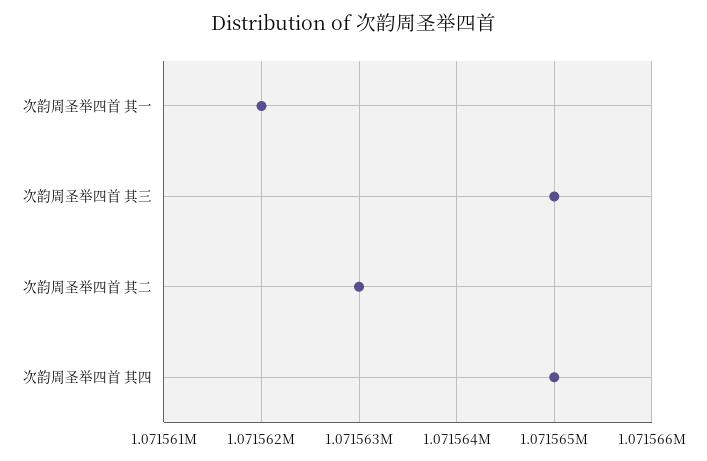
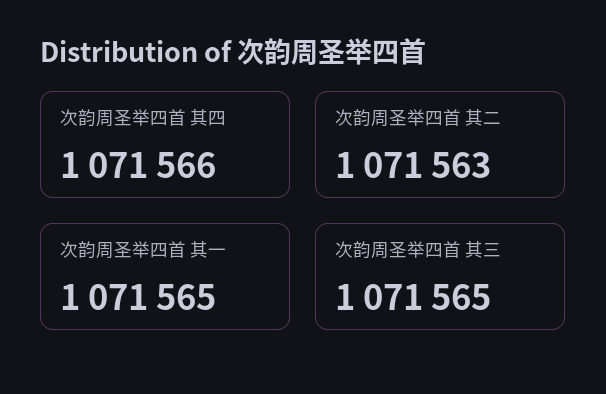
次韵周圣举四首 其一: 1071562 -> 1071565
次韵周圣举四首 其四: 1071565 -> 1071566

